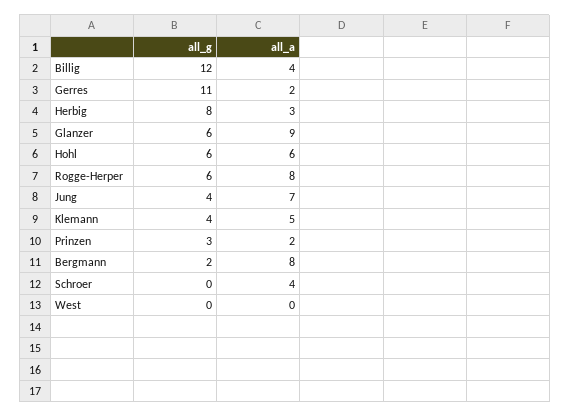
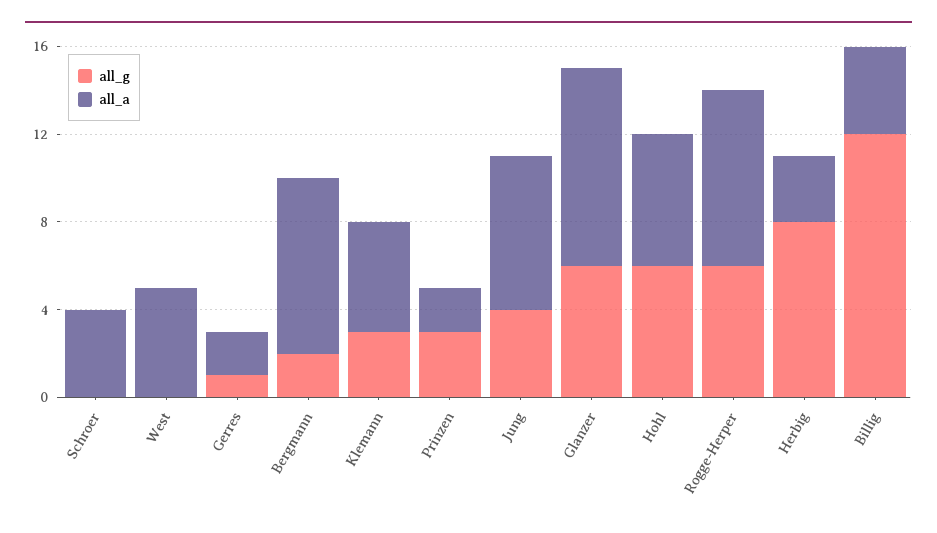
all_g, Gerres: 11 -> 1
all_g, Klemann: 4 -> 3
all_a, West: 0 -> 5

